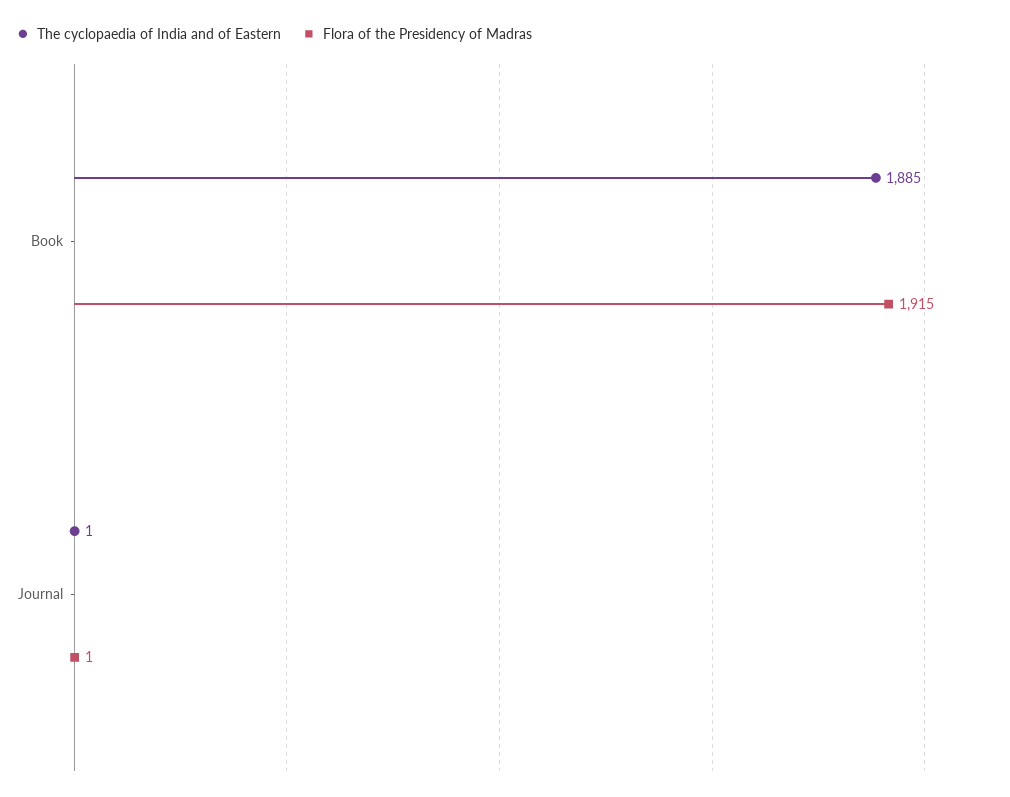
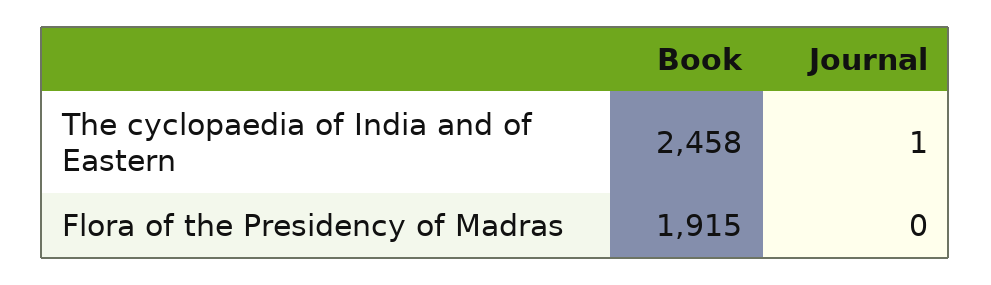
The cyclopaedia of India and of Eastern, Book: 1885 -> 2458
Flora of the Presidency of Madras, Journal: 1 -> 0

